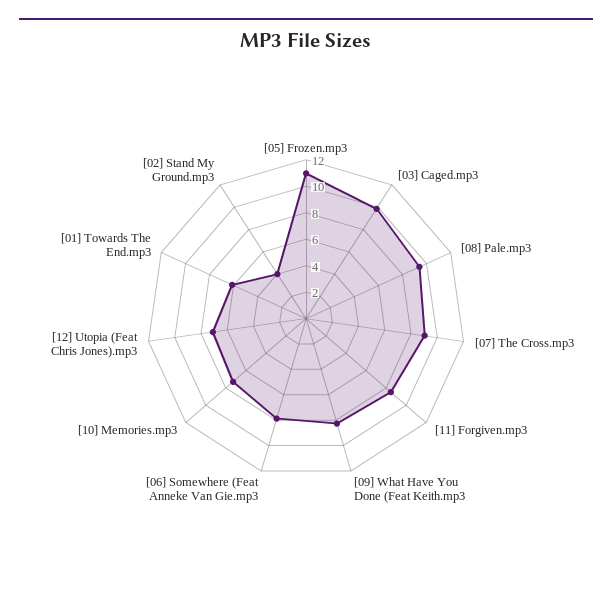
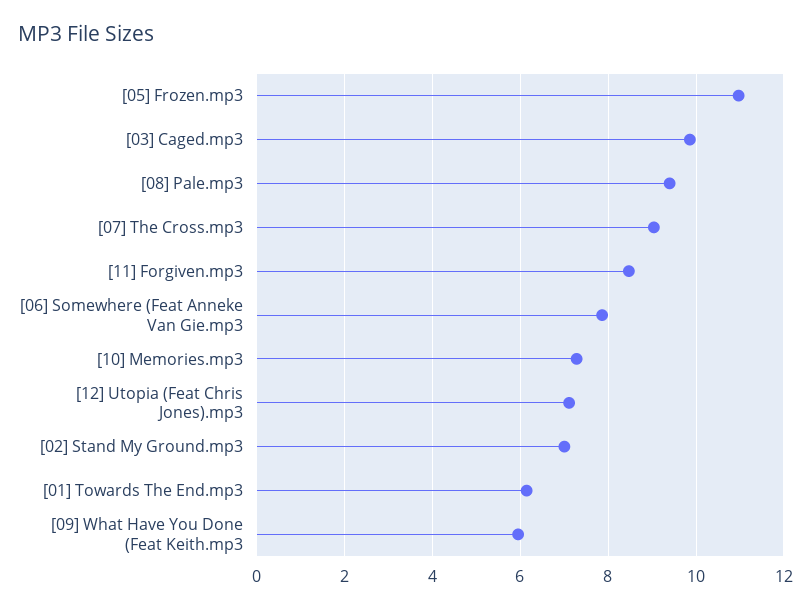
[09] What Have You Done (Feat Keith.mp3: 8 -> 6
[02] Stand My Ground.mp3: 4 -> 7

